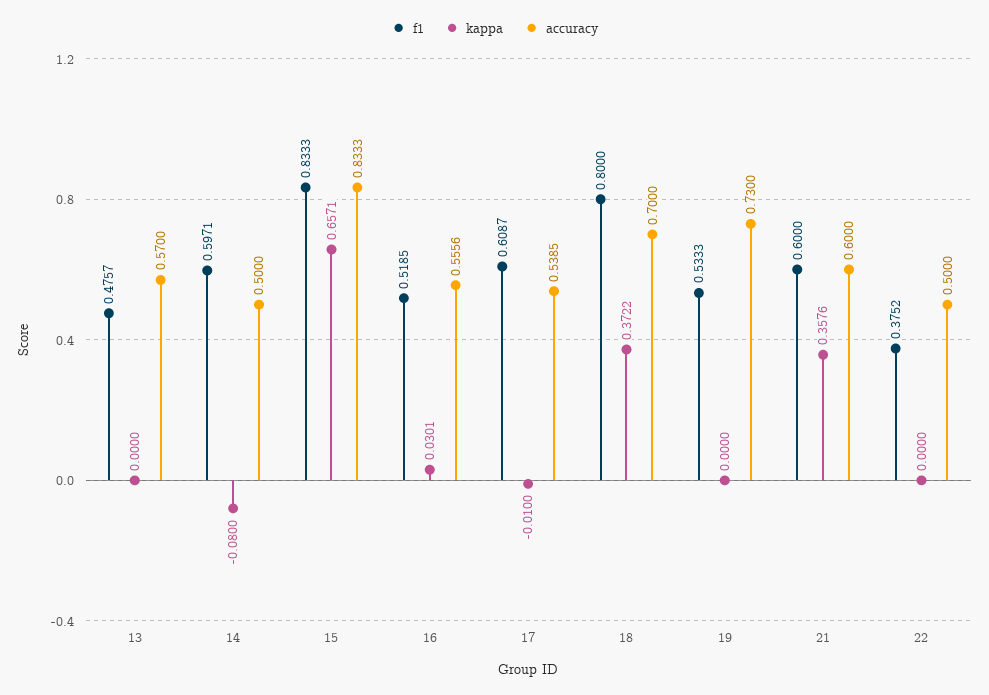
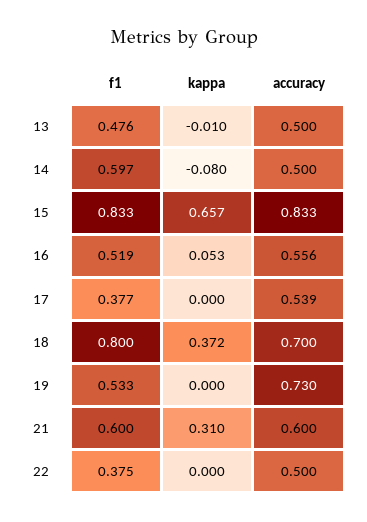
kappa, 13: 0 -> -0.01
accuracy, 13: 0.57 -> 0.5
kappa, 16: 0.0301 -> 0.053
f1, 17: 0.6087 -> 0.377
kappa, 17: -0.01 -> 0
kappa, 21: 0.3576 -> 0.31

